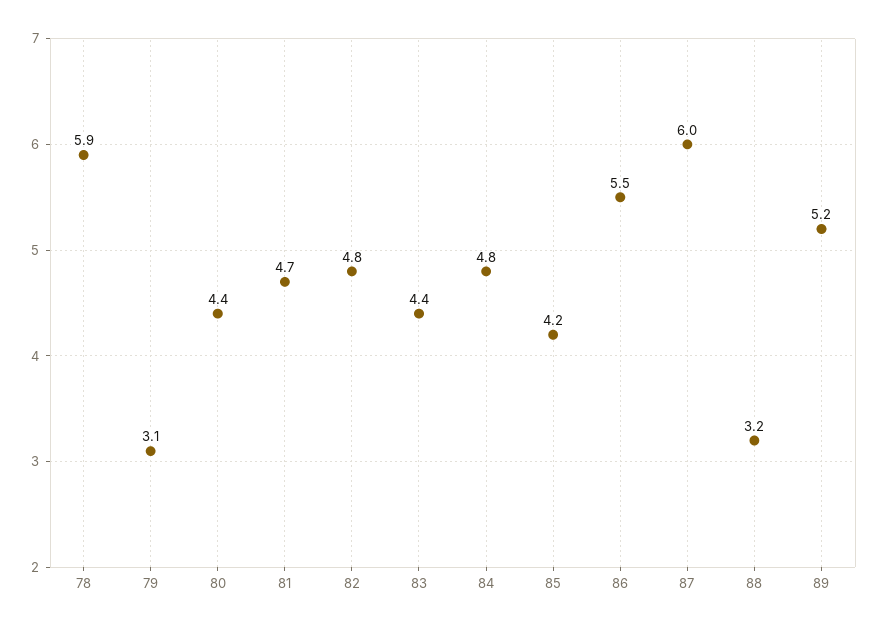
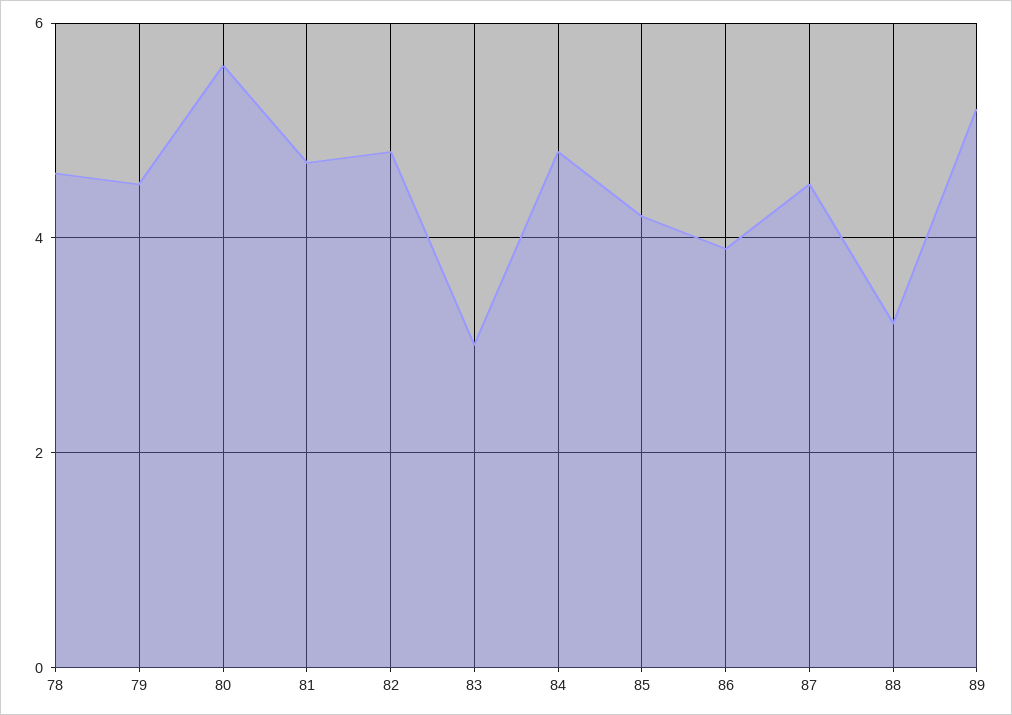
78: 5.9 -> 4.5
79: 3.1 -> 4.5
80: 4.4 -> 5.5
83: 4.4 -> 3
86: 5.5 -> 4
87: 6 -> 4.5

